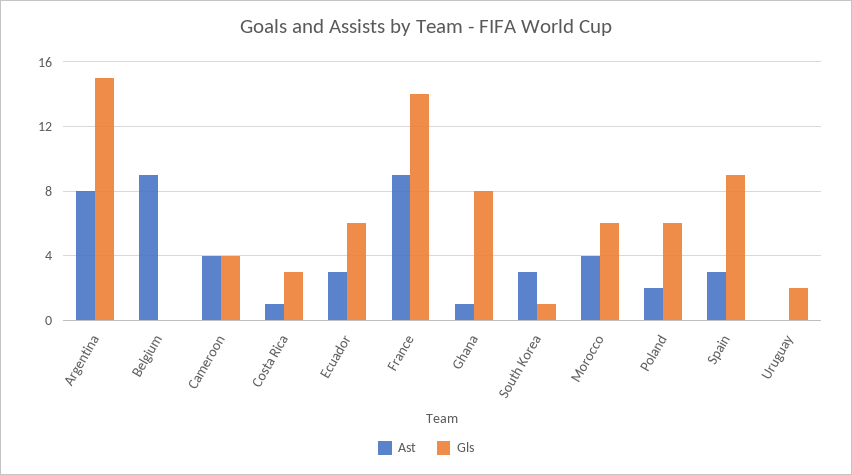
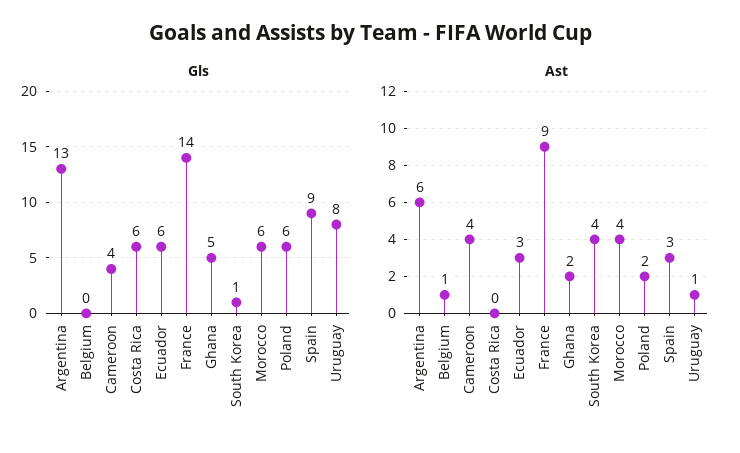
Ast, Argentina: 8 -> 6
Gls, Argentina: 15 -> 13
Ast, Belgium: 9 -> 1
Ast, Costa Rica: 1 -> 0
Gls, Costa Rica: 3 -> 6
Ast, Ghana: 1 -> 2
Gls, Ghana: 8 -> 5
Ast, South Korea: 3 -> 4
Ast, Uruguay: 0 -> 1
Gls, Uruguay: 2 -> 8

